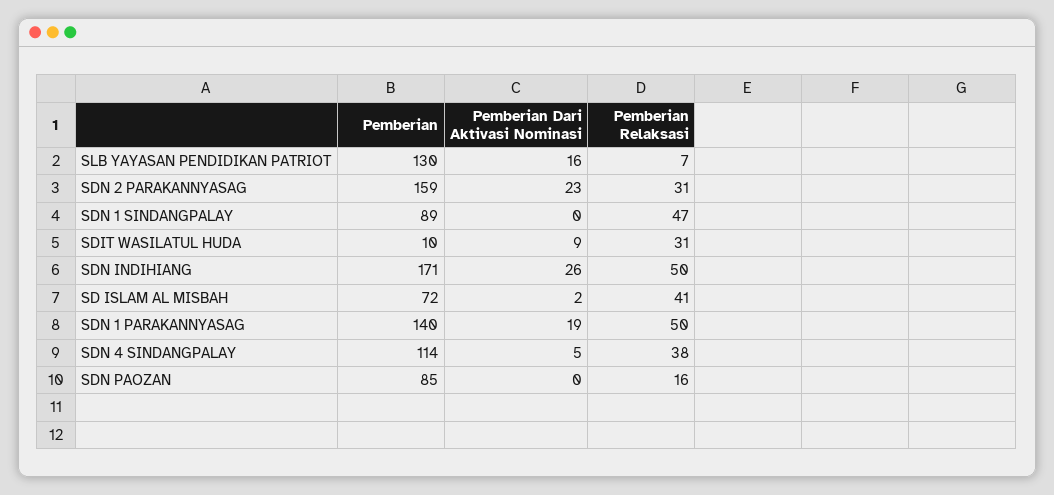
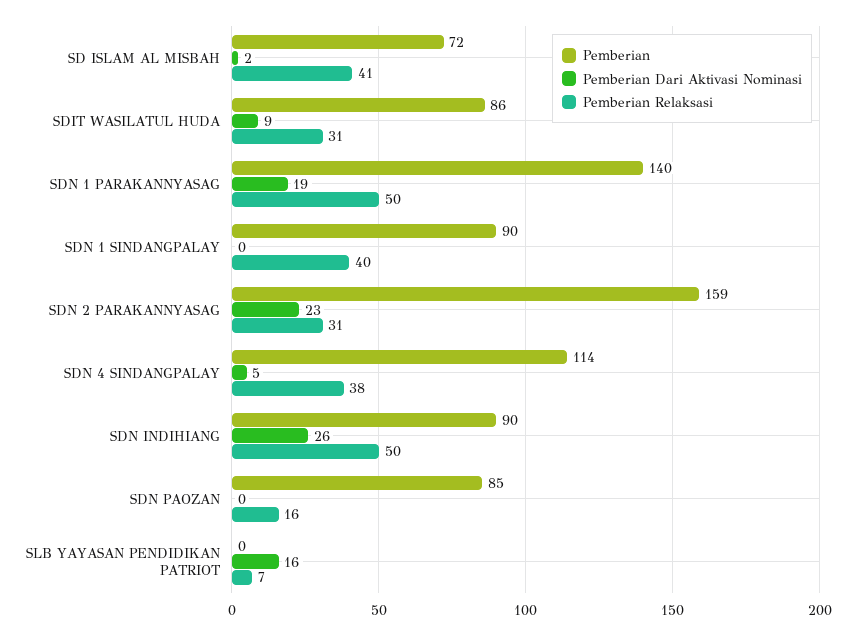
Pemberian, SLB YAYASAN PENDIDIKAN PATRIOT: 130 -> 0
Pemberian, SDN 1 SINDANGPALAY: 89 -> 90
Pemberian Relaksasi, SDN 1 SINDANGPALAY: 47 -> 40
Pemberian, SDIT WASILATUL HUDA: 10 -> 86
Pemberian, SDN INDIHIANG: 171 -> 90

